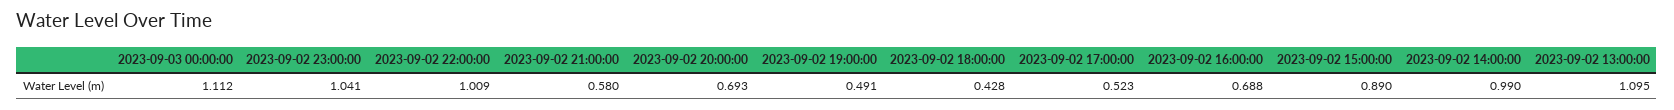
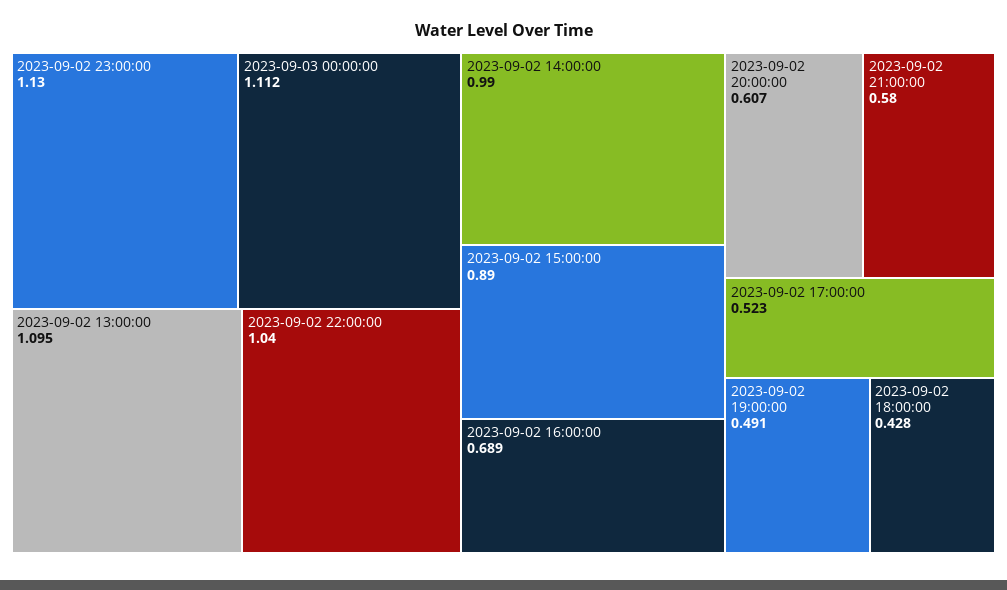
2023-09-02 23:00:00: 1.041 -> 1.13
2023-09-02 22:00:00: 1.009 -> 1.04
2023-09-02 20:00:00: 0.693 -> 0.607
2023-09-02 16:00:00: 0.688 -> 0.689

